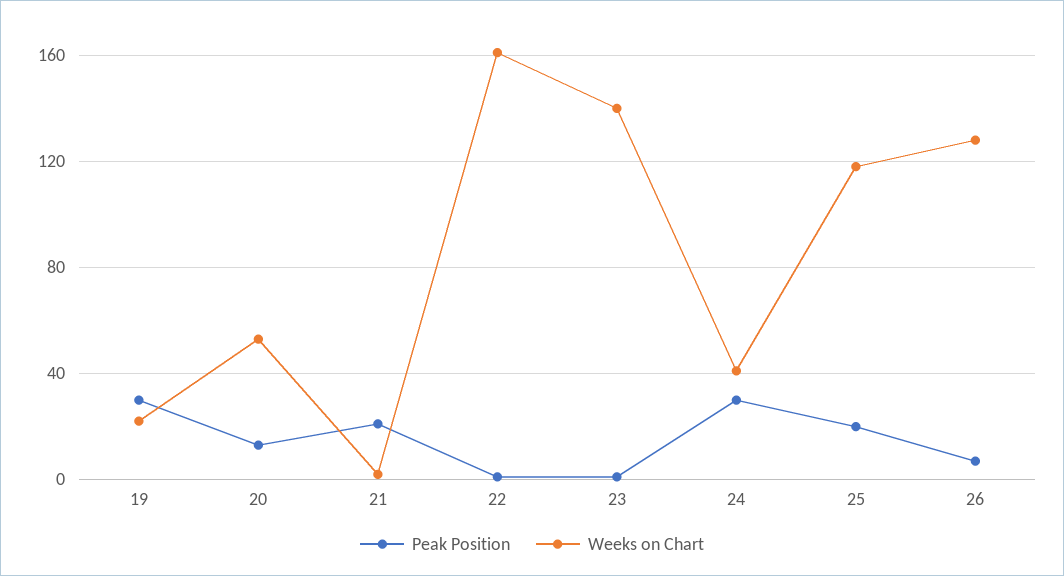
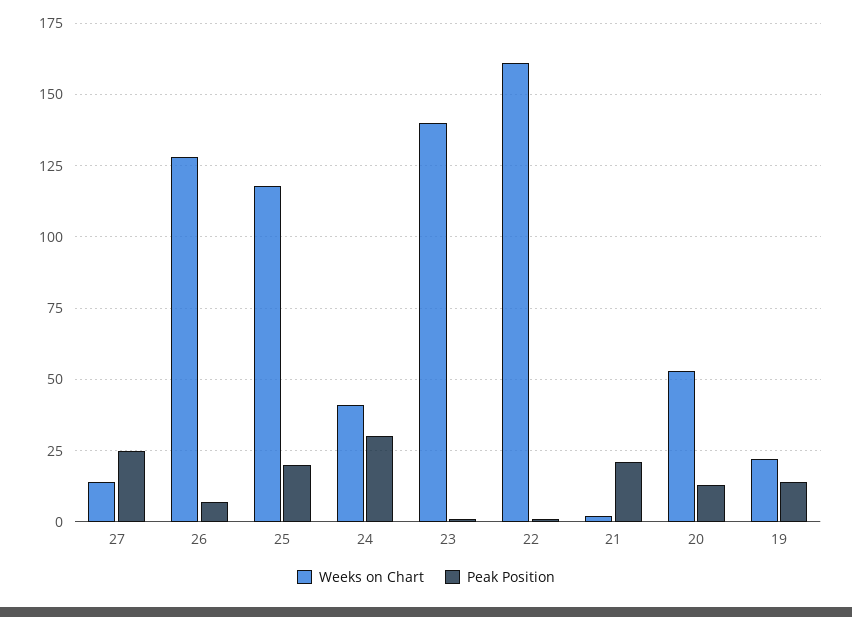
Peak Position, 19: 30 -> 15
Weeks on Chart, 27: none -> 15
Peak Position, 27: none -> 25

